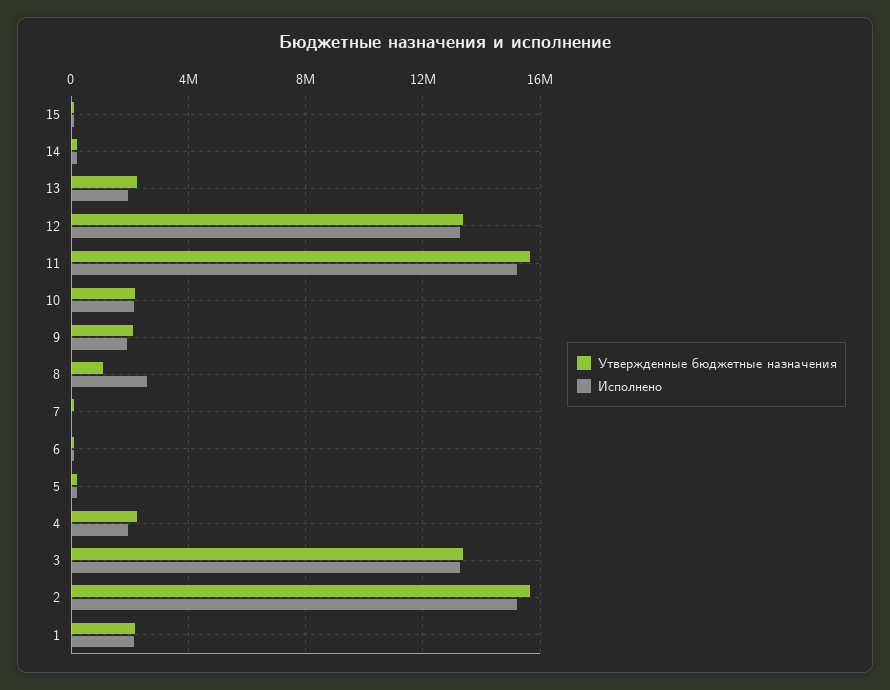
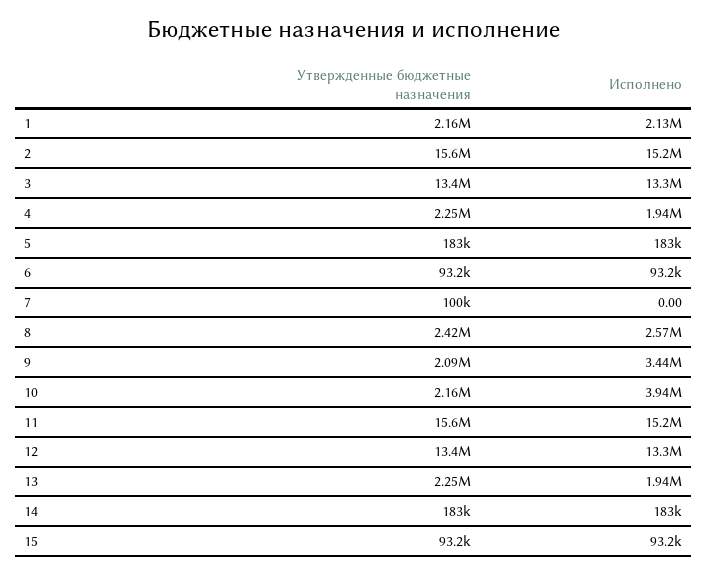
Исполнено, 10: 2000000 -> 3940000
Исполнено, 9: 2000000 -> 3440000
Утвержденные бюджетные назначения, 8: 1000000 -> 2420000

